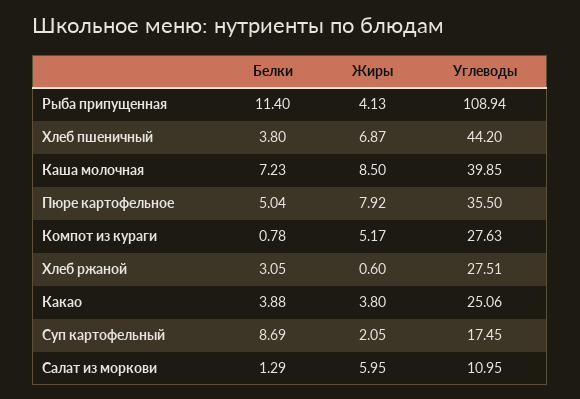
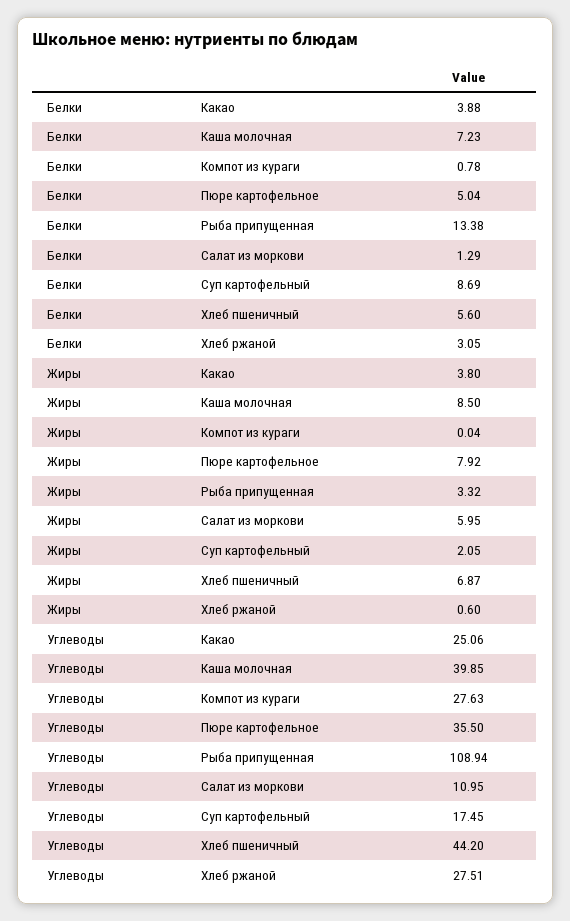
Белки, Рыба припущенная: 11.4 -> 13.38
Жиры, Рыба припущенная: 4.13 -> 3.32
Белки, Хлеб пшеничный: 3.8 -> 5.6
Жиры, Компот из кураги: 5.17 -> 0.04

